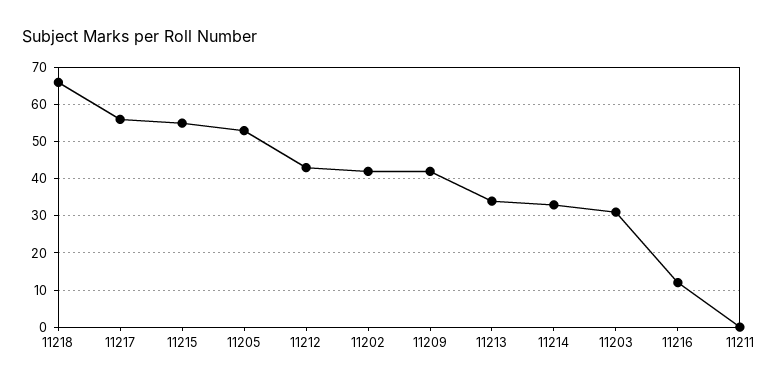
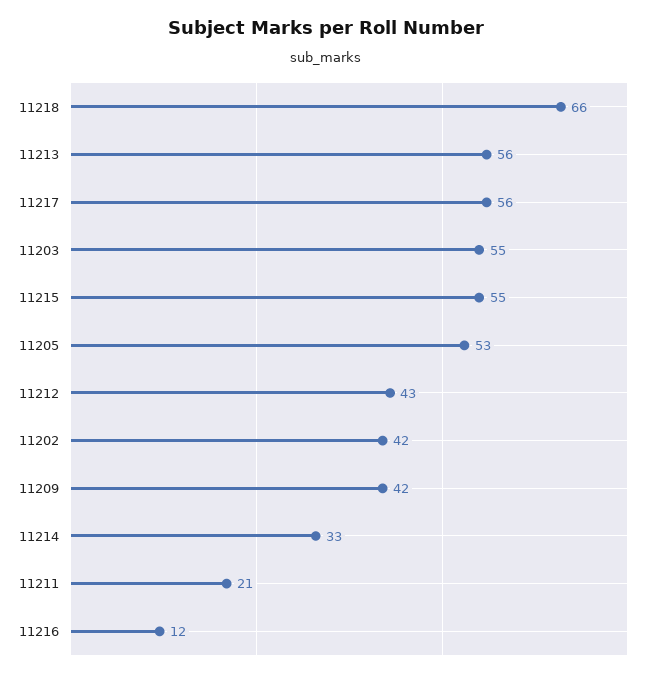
11213: 35 -> 56
11203: 30 -> 55
11211: 0 -> 21

